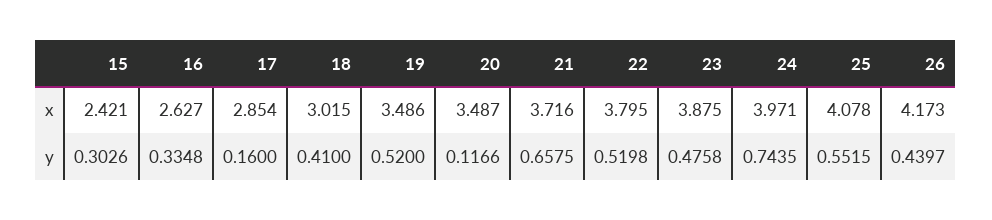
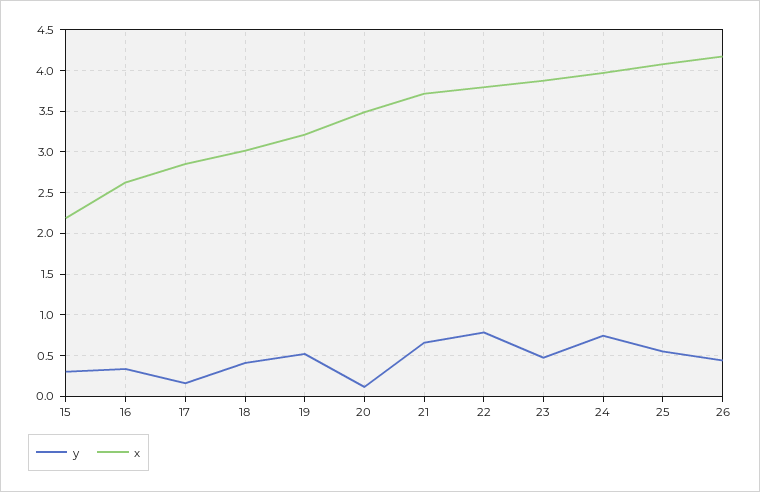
x, 15: 2.421 -> 2.2
x, 19: 3.486 -> 3.2
y, 22: 0.5198 -> 0.8

